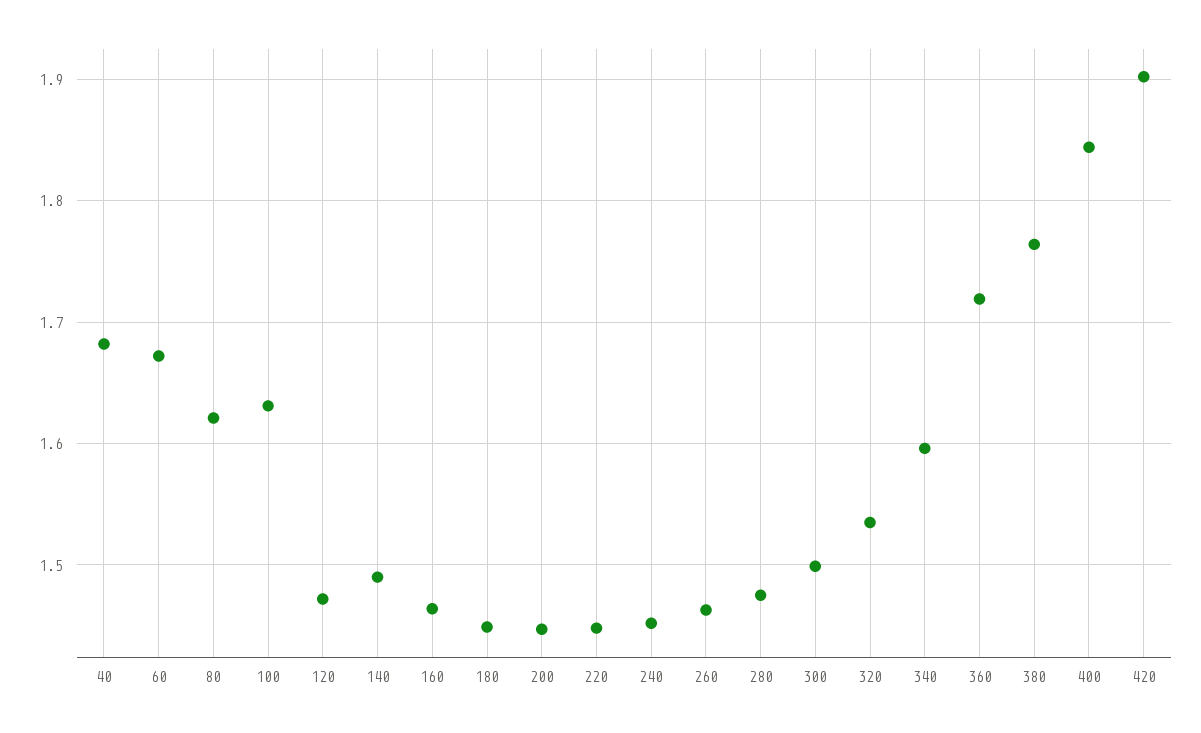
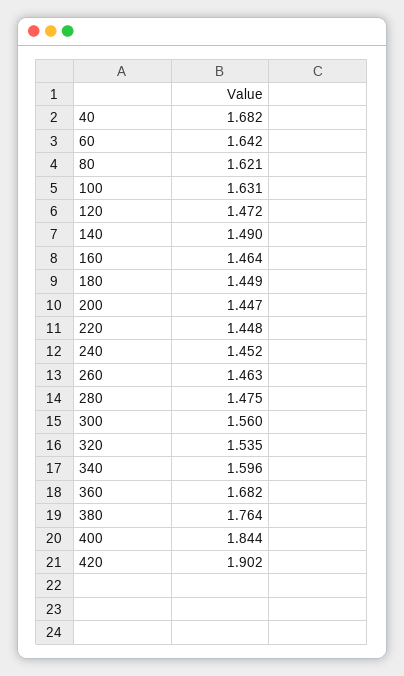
60: 1.67 -> 1.642
300: 1.5 -> 1.56
360: 1.72 -> 1.682

